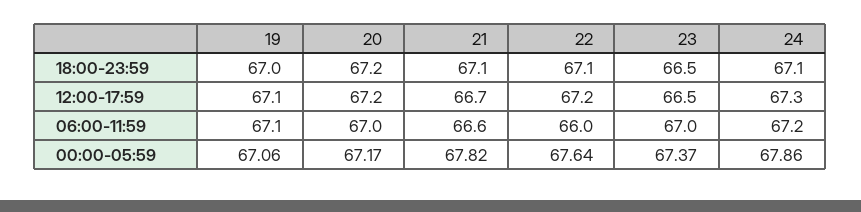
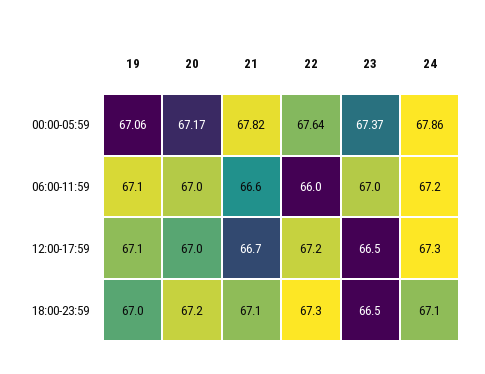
22, 18:00-23:59: 67.1 -> 67.3
20, 12:00-17:59: 67.2 -> 67

